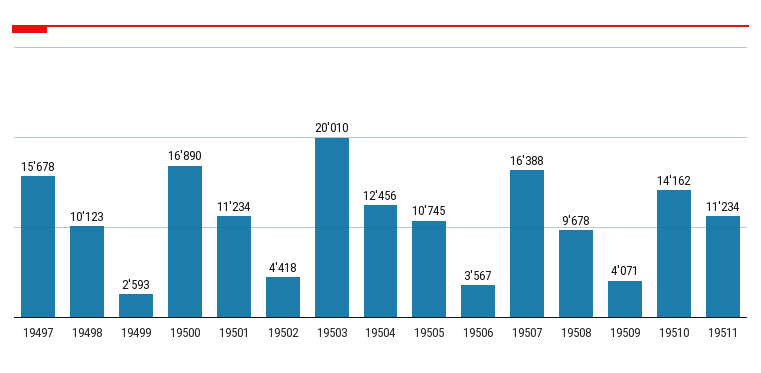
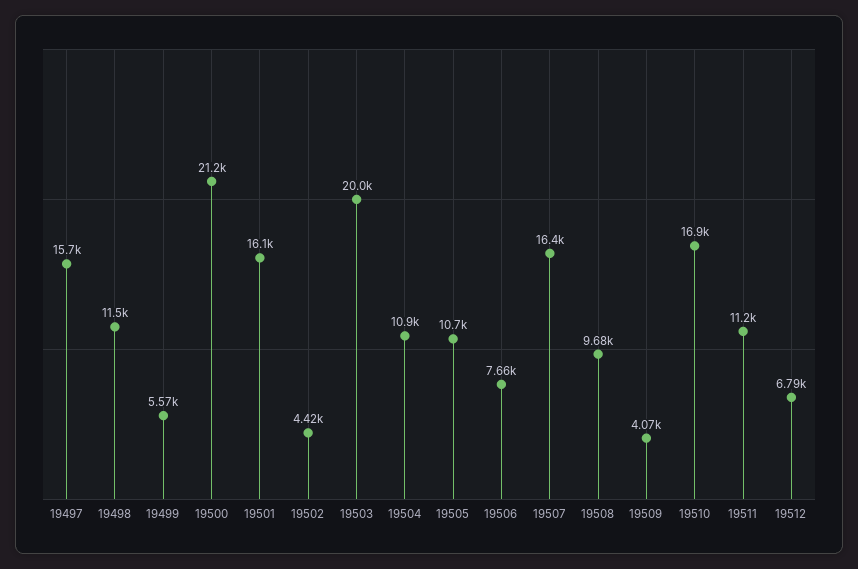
19498: 10123 -> 11500
19499: 2593 -> 5570
19500: 16890 -> 21200
19501: 11234 -> 16100
19504: 12456 -> 10900
19506: 3567 -> 7660
19510: 14162 -> 16900
19512: none -> 6790

